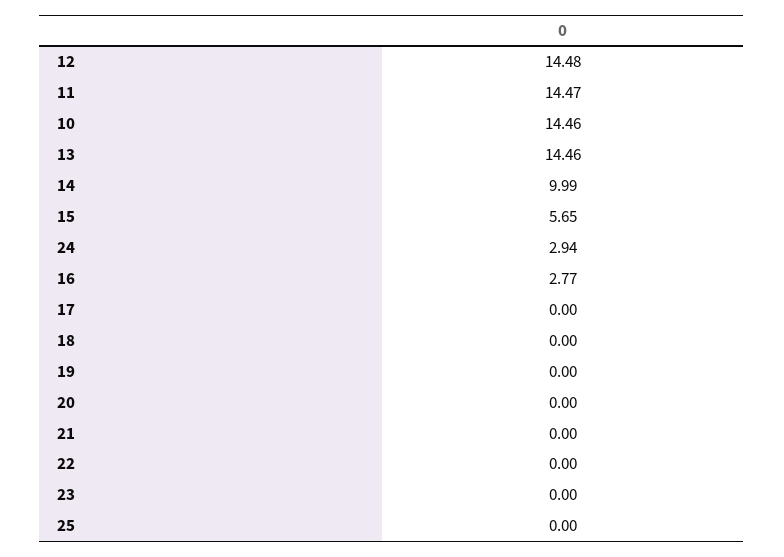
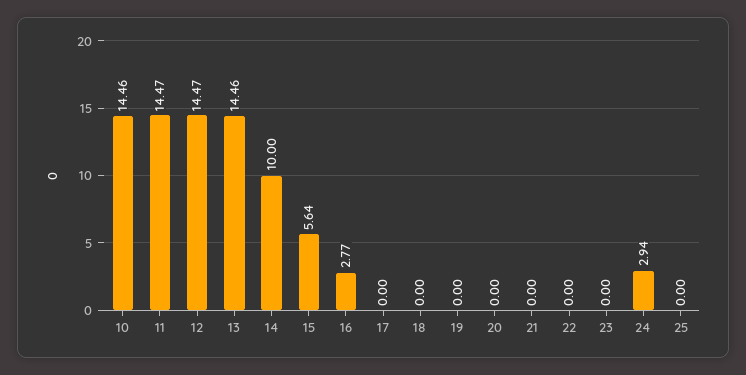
12: 14.48 -> 14.47
14: 9.99 -> 10
15: 5.65 -> 5.64

